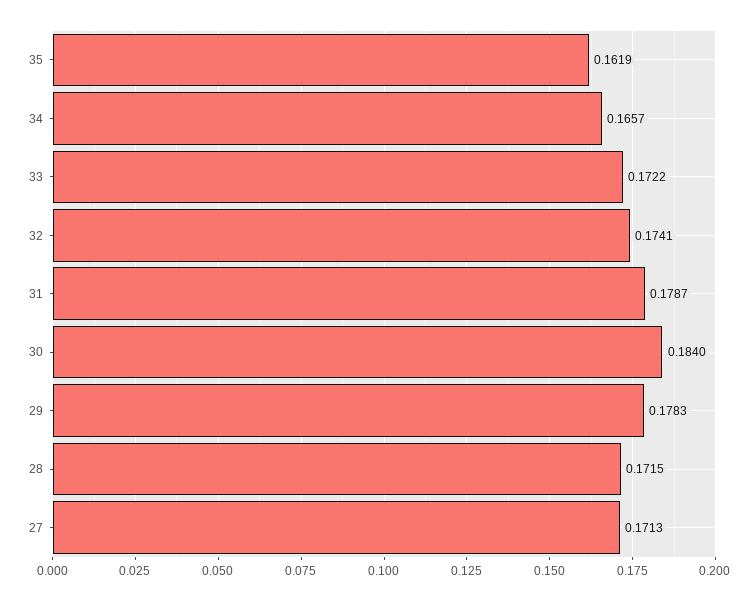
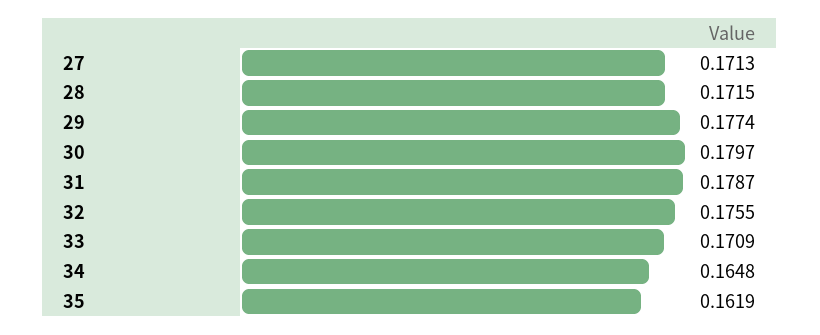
34: 0.1657 -> 0.1648
33: 0.1722 -> 0.1709
32: 0.1741 -> 0.1755
30: 0.184 -> 0.1797
29: 0.1783 -> 0.1774

